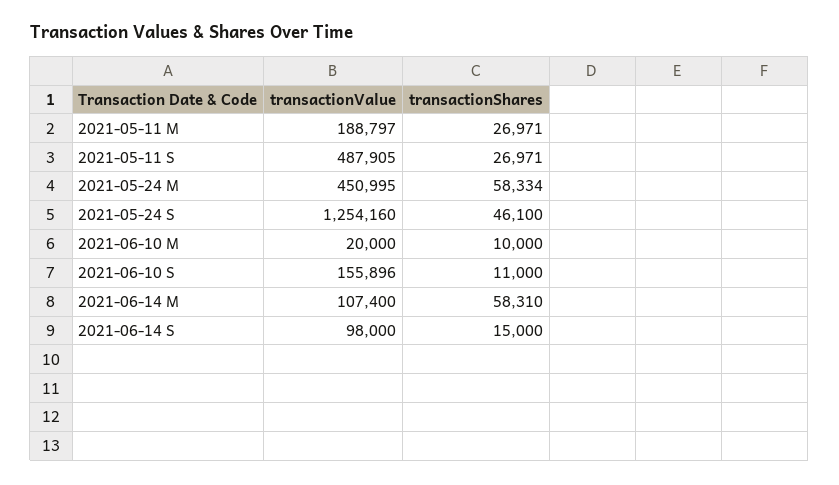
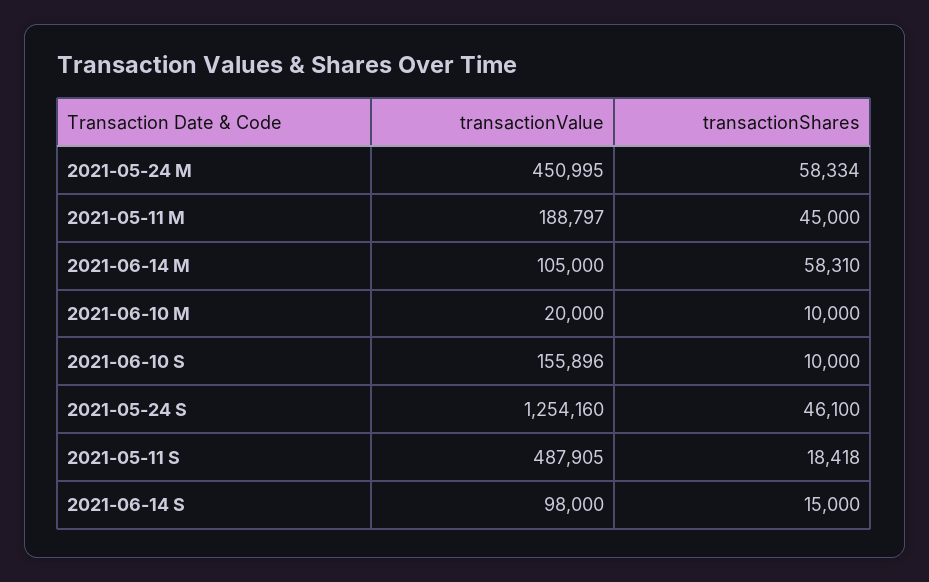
transactionShares, 2021-05-11 M: 26971 -> 45000
transactionShares, 2021-05-11 S: 26971 -> 18418
transactionShares, 2021-06-10 S: 11000 -> 10000
transactionValue, 2021-06-14 M: 107400 -> 105000

